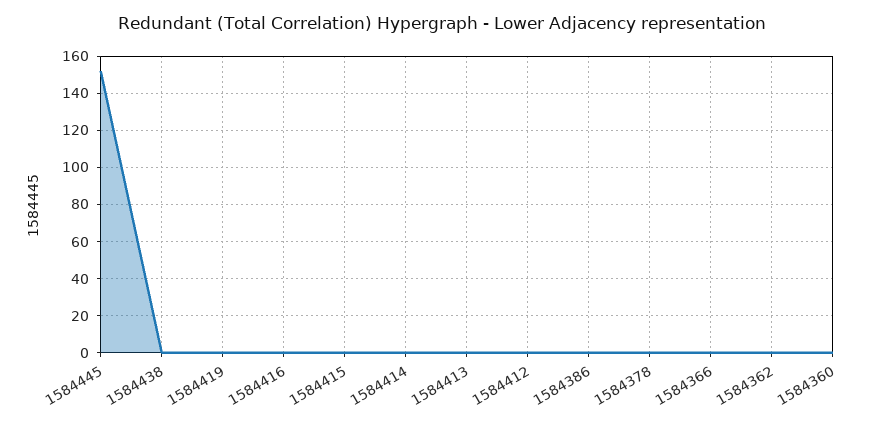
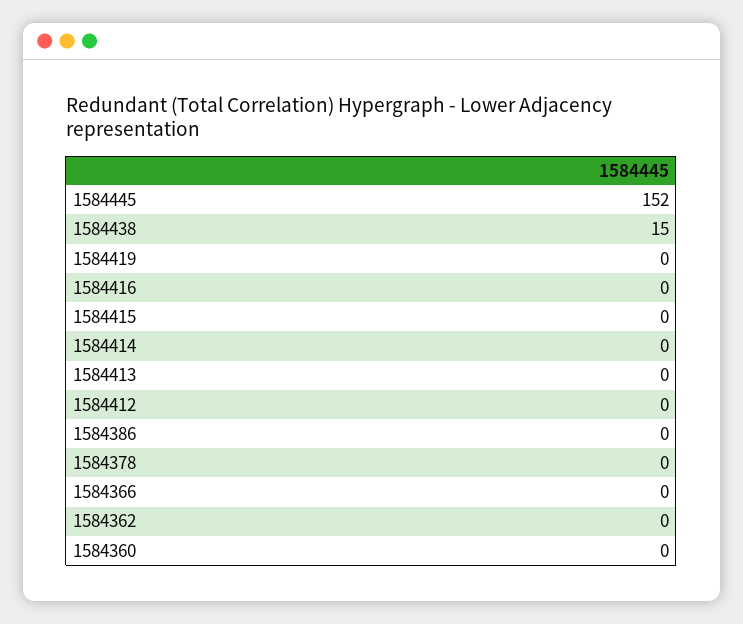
1584438: 0 -> 15

